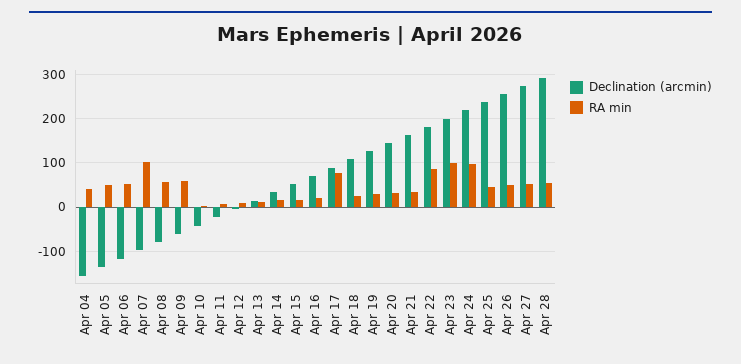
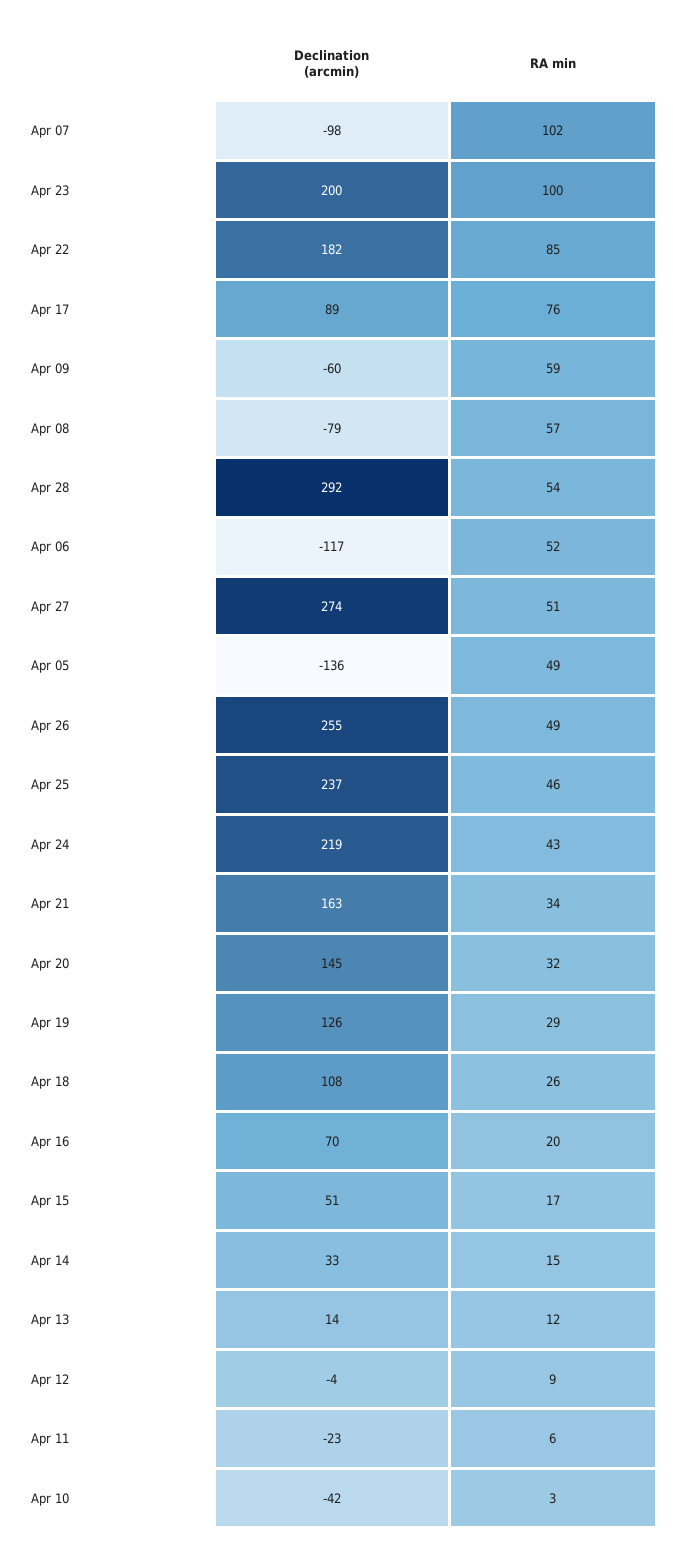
Declination (arcmin), Apr 04: -160 -> none
RA min, Apr 04: 40 -> none
RA min, Apr 24: 100 -> 43

